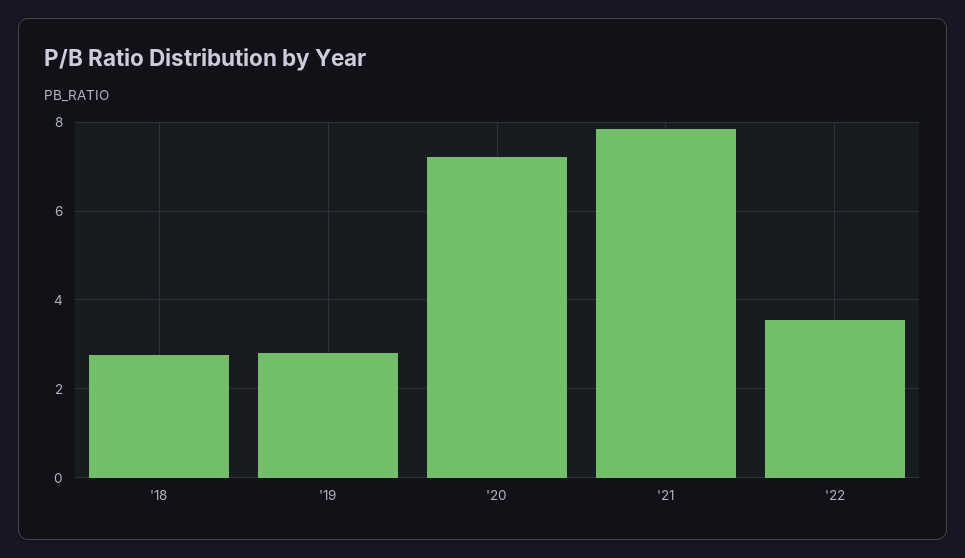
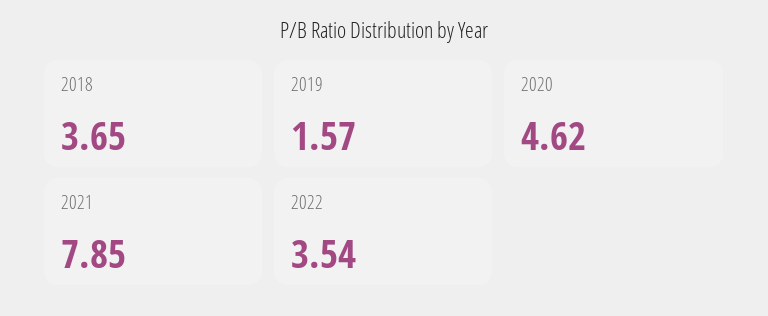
'18: 2.8 -> 3.65
'19: 2.8 -> 1.57
'20: 7.2 -> 4.62

